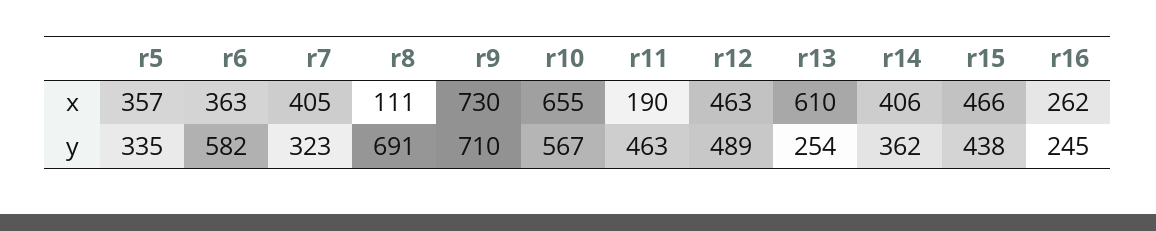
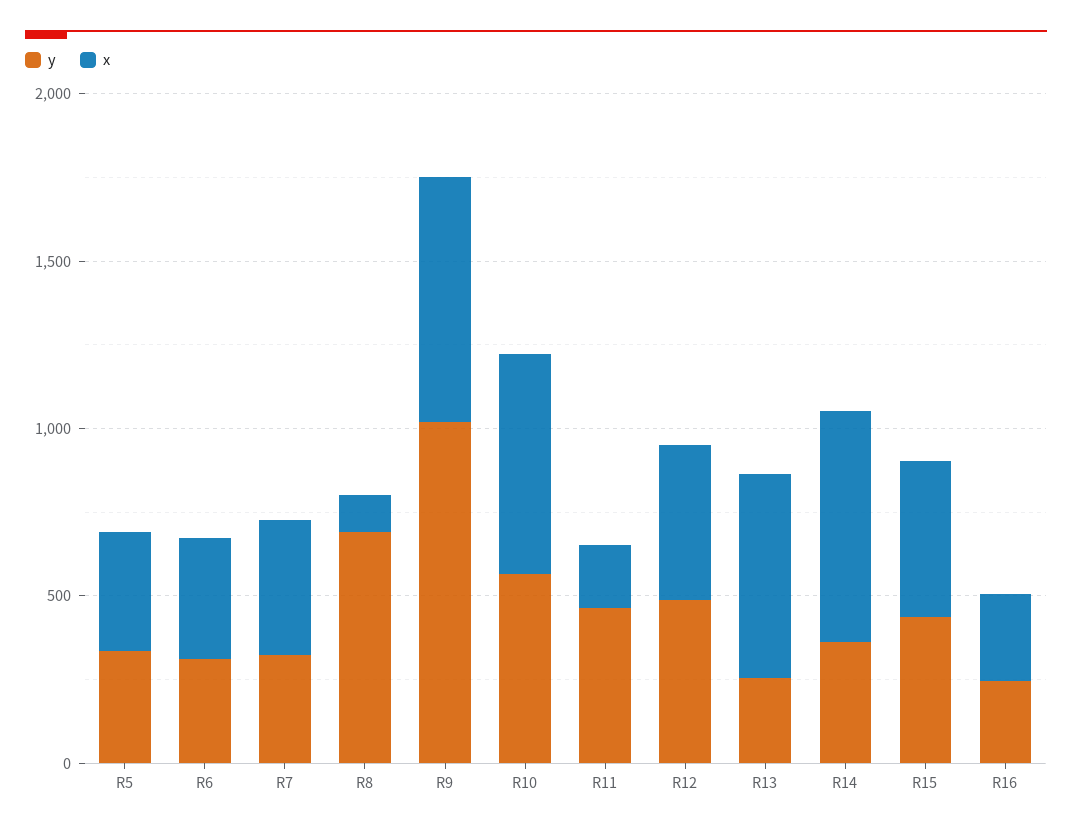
x, r14: 406 -> 700
y, r6: 582 -> 300
y, r9: 710 -> 1000

